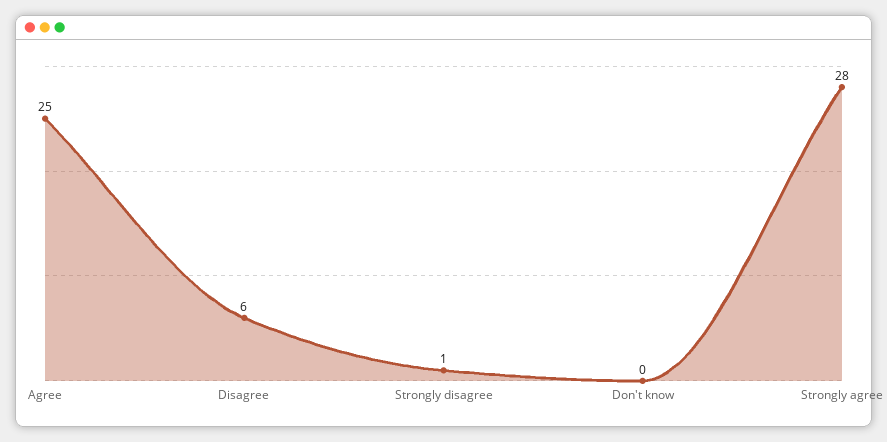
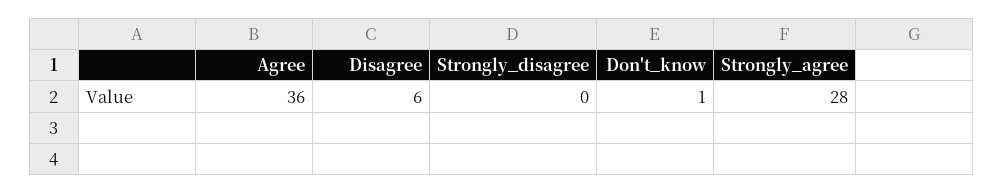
Agree: 25 -> 36
Strongly disagree: 1 -> 0
Don't know: 0 -> 1

